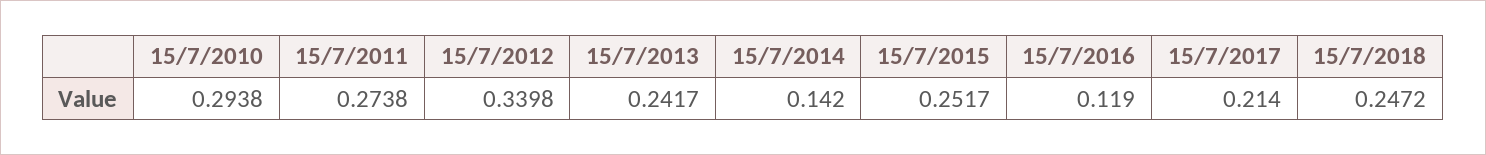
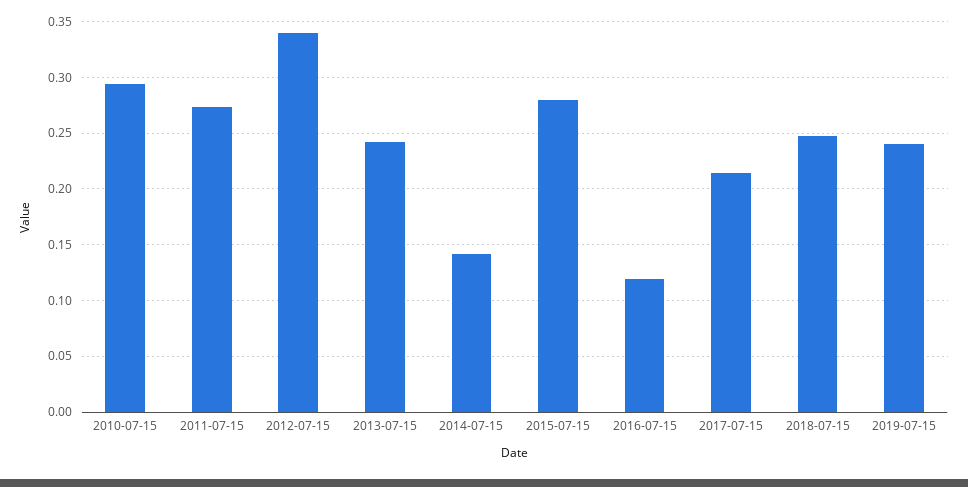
15/7/2015: 0.2517 -> 0.28
2019-07-15: none -> 0.24

